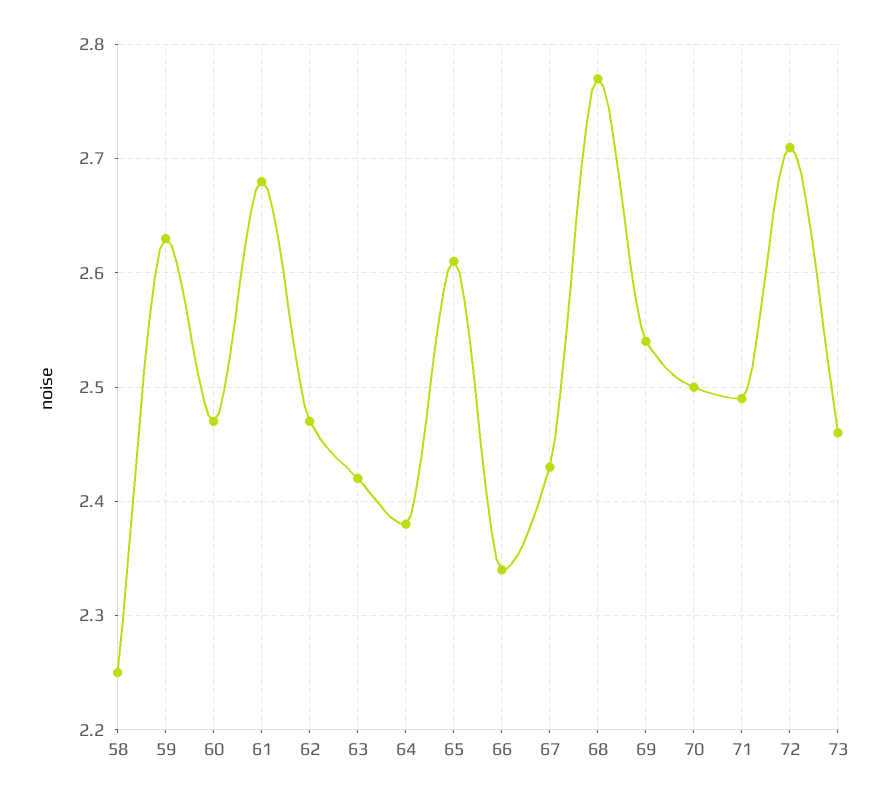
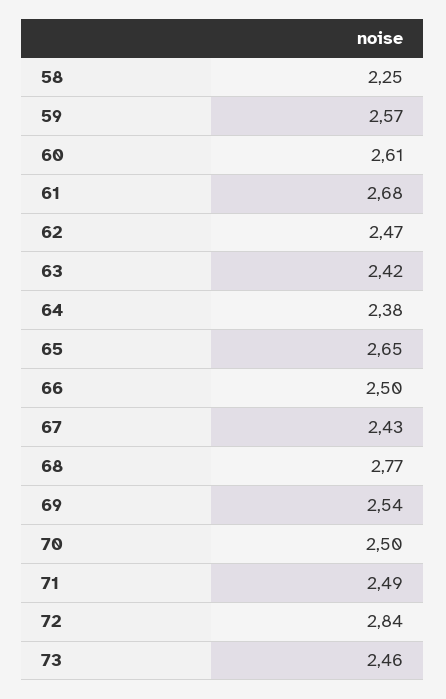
59: 2.63 -> 2.57
60: 2.47 -> 2.61
65: 2.61 -> 2.65
66: 2.34 -> 2.5
72: 2.71 -> 2.84

